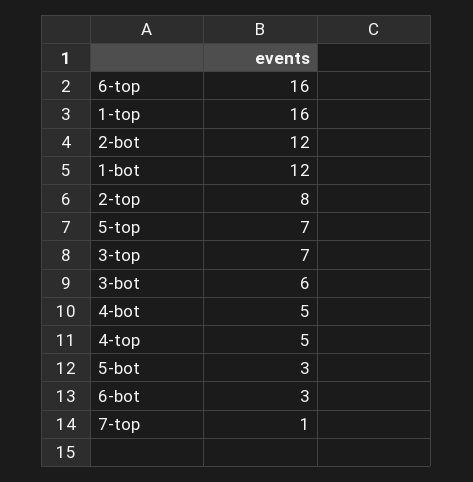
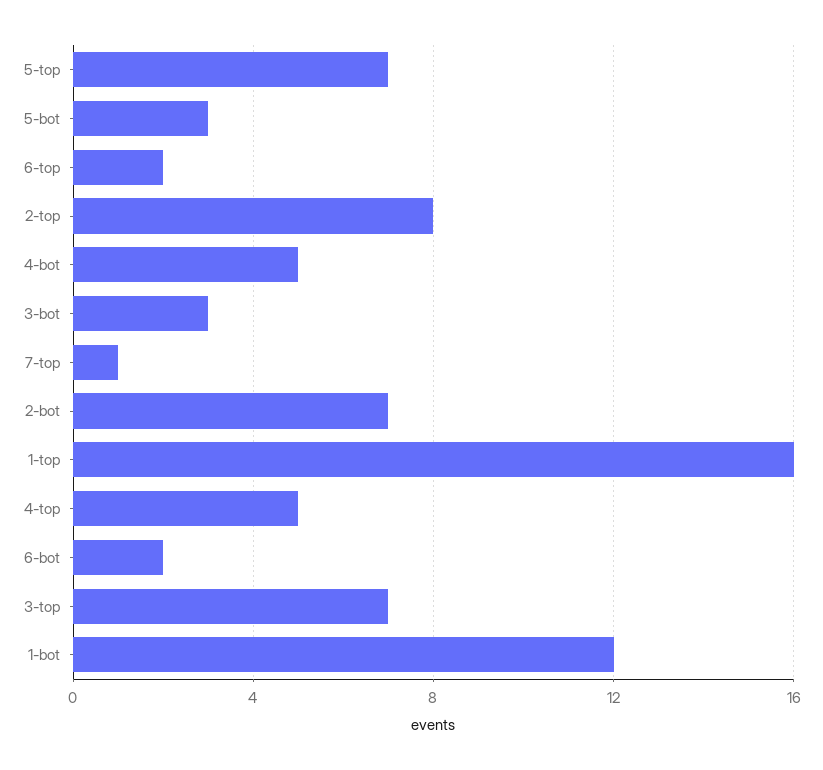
6-top: 16 -> 2
2-bot: 12 -> 7
3-bot: 6 -> 3
6-bot: 3 -> 2

